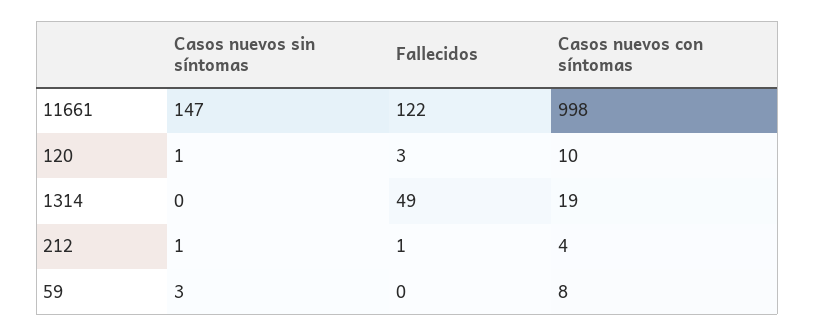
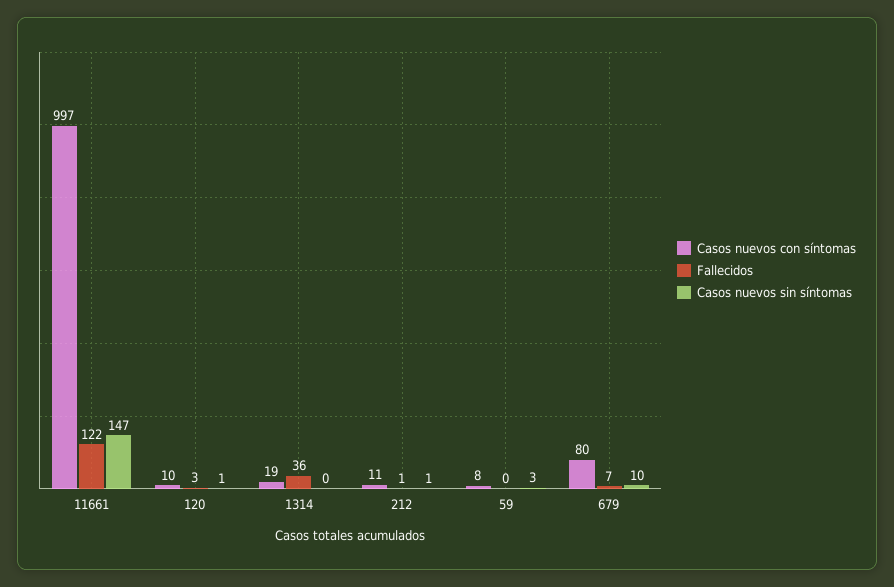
Casos nuevos con síntomas, 11661: 998 -> 997
Fallecidos, 1314: 49 -> 36
Casos nuevos con síntomas, 212: 4 -> 11
Casos nuevos con síntomas, 679: none -> 80
Fallecidos, 679: none -> 7
Casos nuevos sin síntomas, 679: none -> 10

